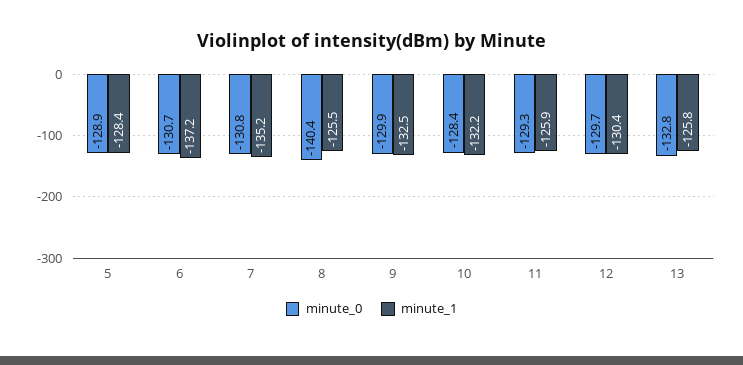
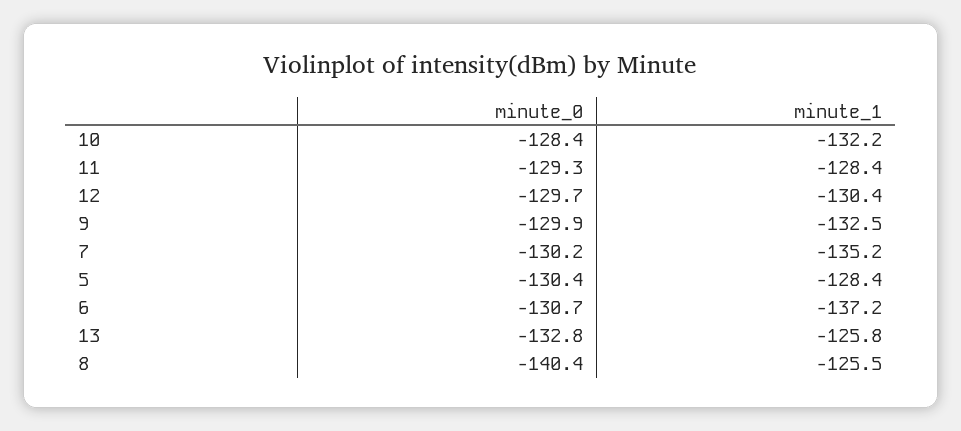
minute_0, 5: -128.9 -> -130.4
minute_0, 7: -130.8 -> -130.2
minute_1, 11: -125.9 -> -128.4

